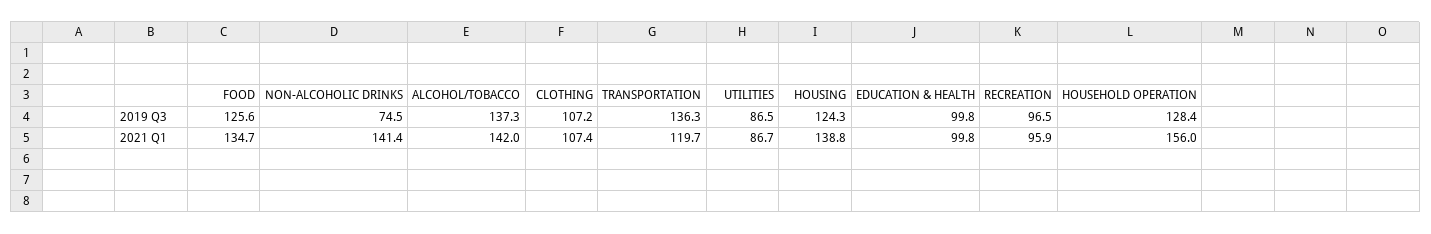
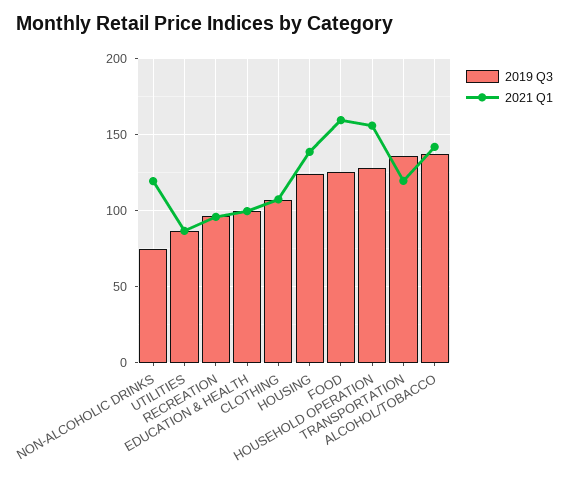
2021 Q1, FOOD: 134.7 -> 160
2021 Q1, NON-ALCOHOLIC DRINKS: 141.4 -> 120

